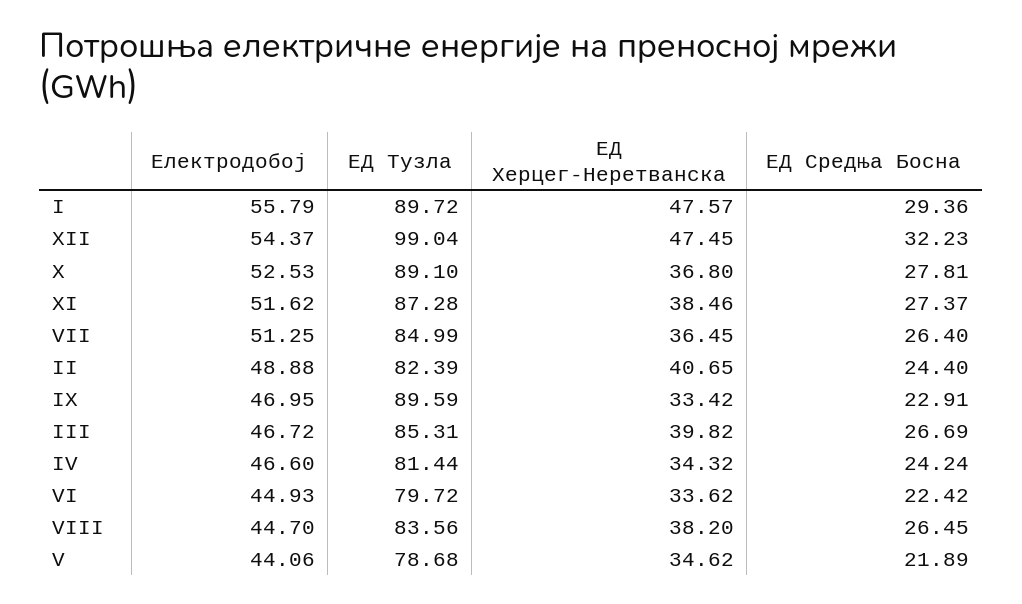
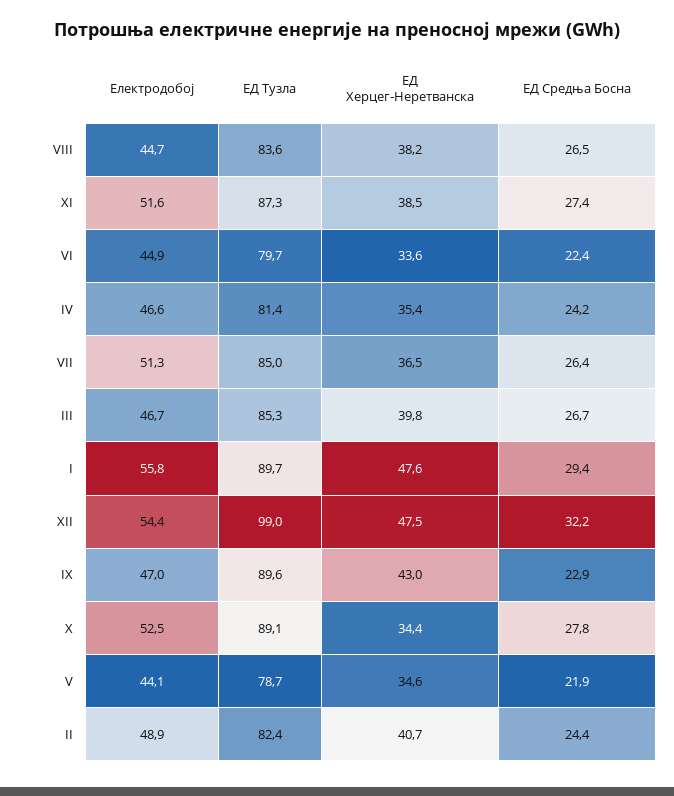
ЕД Херцег-Неретванска, X: 36.8 -> 34.4
ЕД Херцег-Неретванска, IX: 33.42 -> 43
ЕД Херцег-Неретванска, IV: 34.32 -> 35.4

